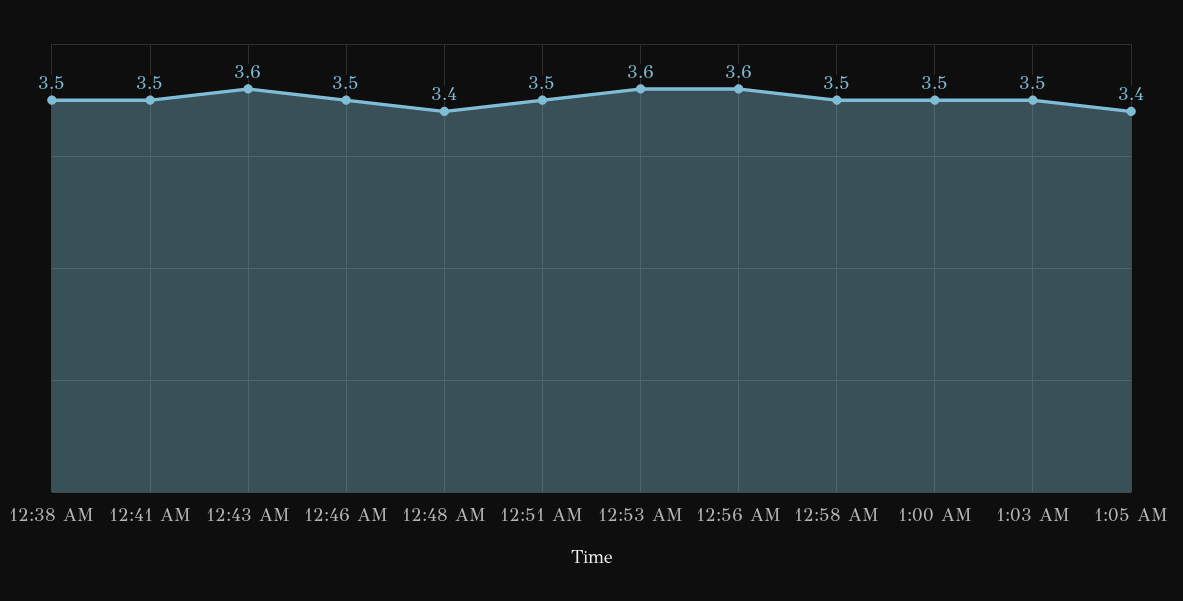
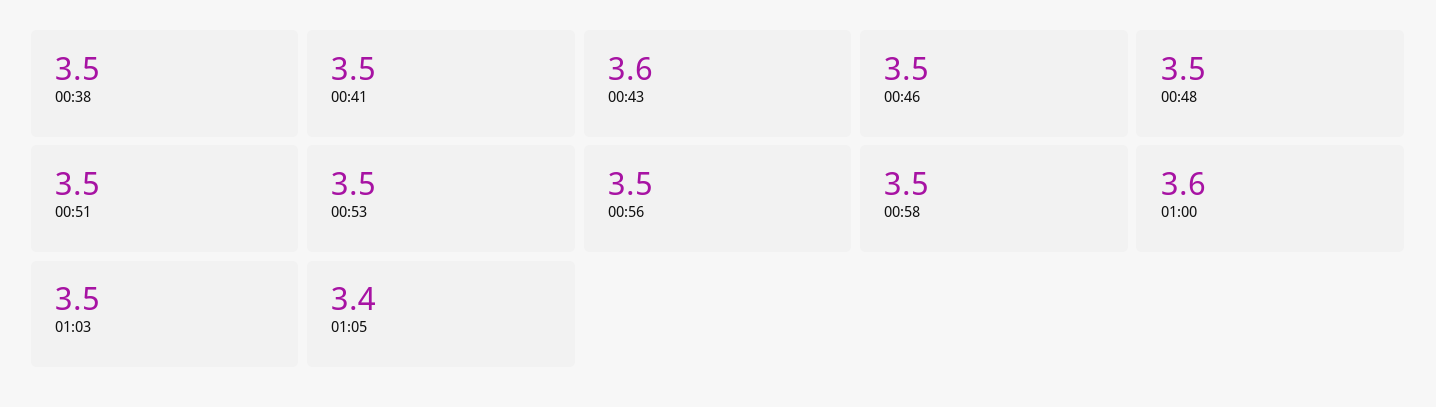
12:48 AM: 3.4 -> 3.5
12:53 AM: 3.6 -> 3.5
12:56 AM: 3.6 -> 3.5
1:00 AM: 3.5 -> 3.6

